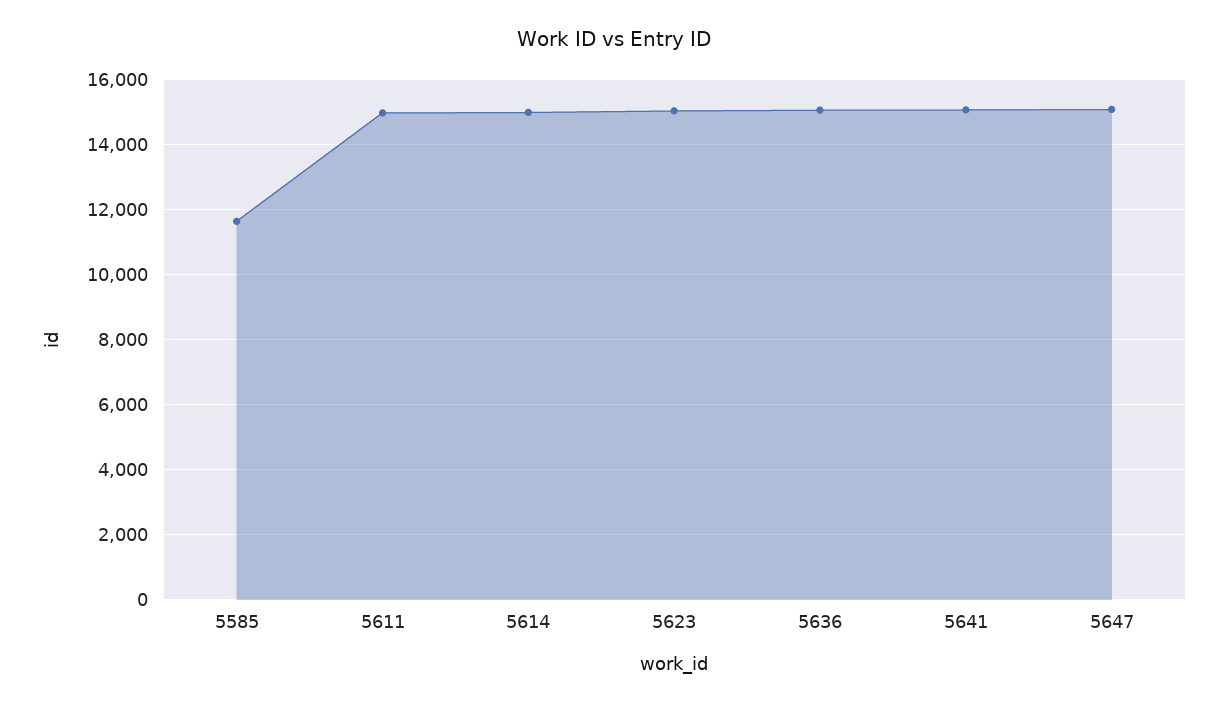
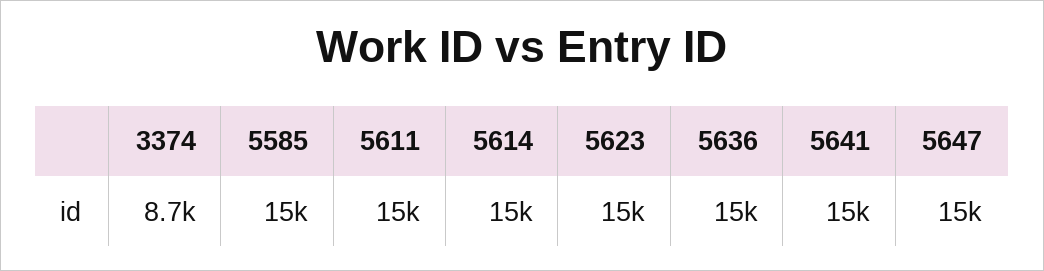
5585: 11600 -> 15000
3374: none -> 8700

